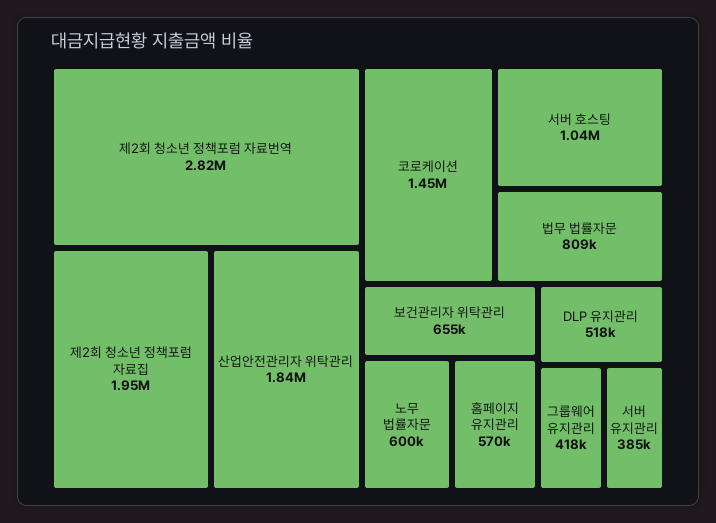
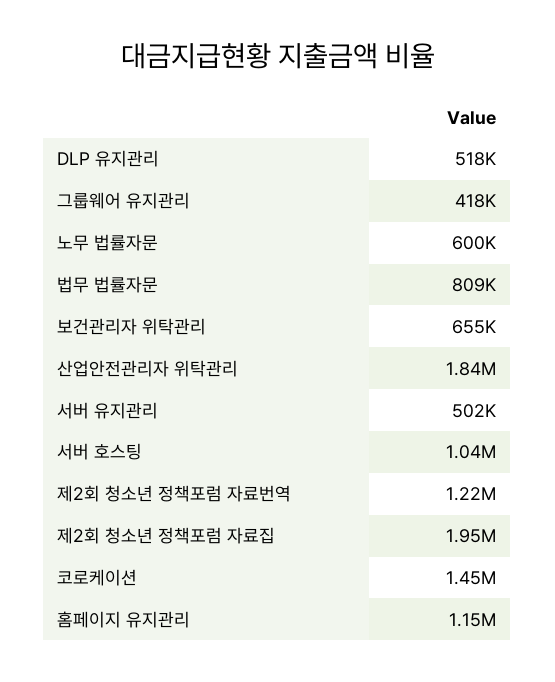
제2회 청소년 정책포럼 자료번역: 2820000 -> 1220000
홈페이지 유지관리: 570000 -> 1150000
서버 유지관리: 385000 -> 502000

